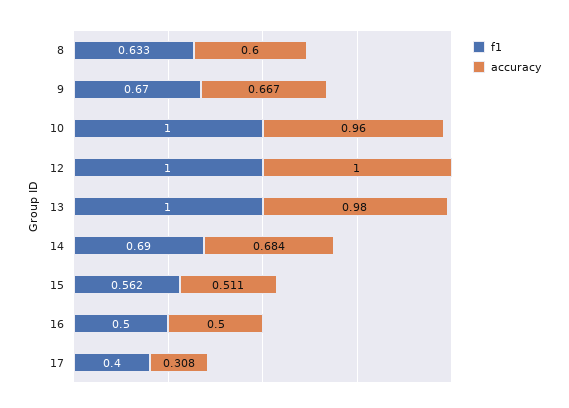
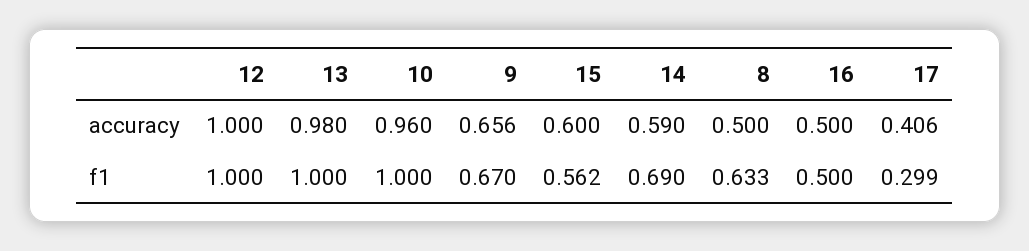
accuracy, 8: 0.6 -> 0.5
accuracy, 9: 0.667 -> 0.656
accuracy, 14: 0.684 -> 0.59
accuracy, 15: 0.511 -> 0.6
f1, 17: 0.4 -> 0.299
accuracy, 17: 0.308 -> 0.406

